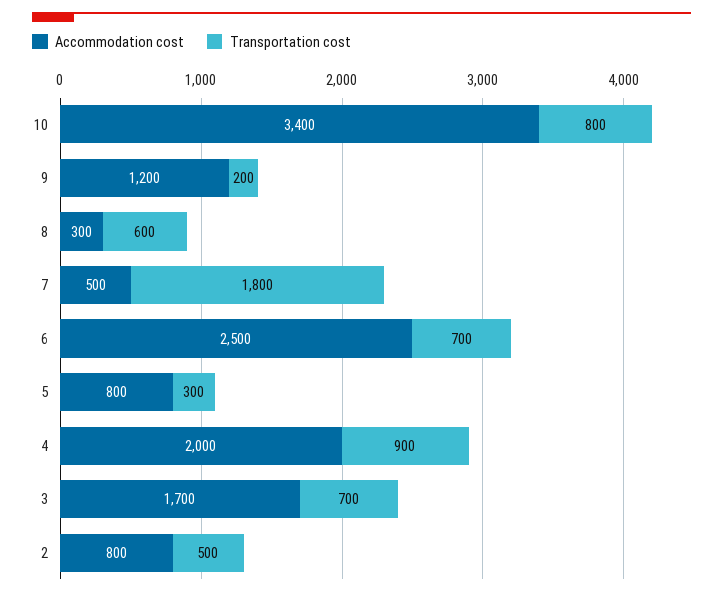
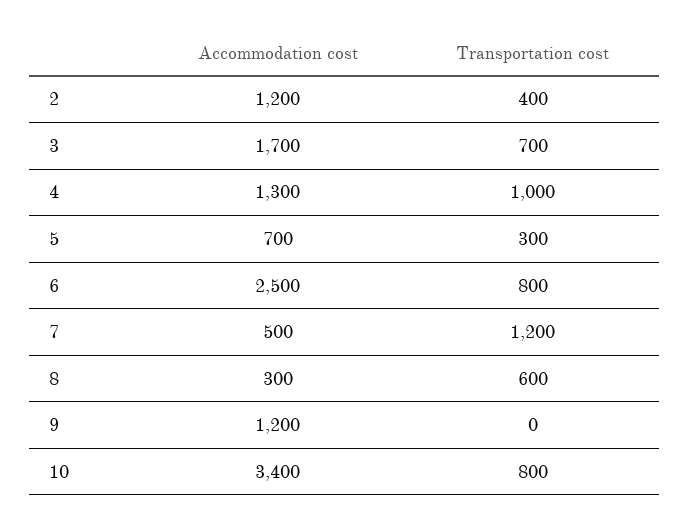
Transportation cost, 9: 200 -> 0
Transportation cost, 7: 1800 -> 1200
Transportation cost, 6: 700 -> 800
Accommodation cost, 5: 800 -> 700
Accommodation cost, 4: 2000 -> 1300
Transportation cost, 4: 900 -> 1000
Accommodation cost, 2: 800 -> 1200
Transportation cost, 2: 500 -> 400

